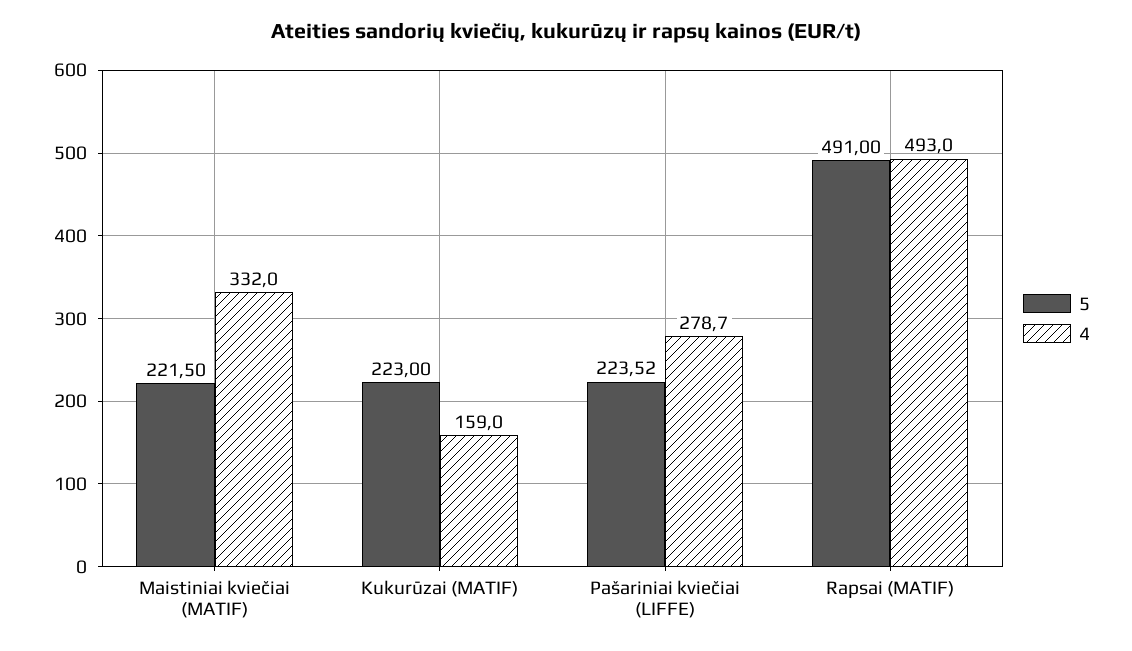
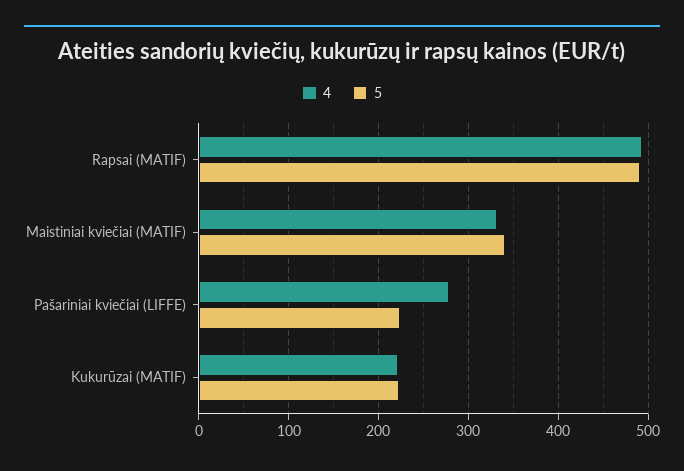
5, Maistiniai kviečiai (MATIF): 221.5 -> 340
4, Kukurūzai (MATIF): 159 -> 220

